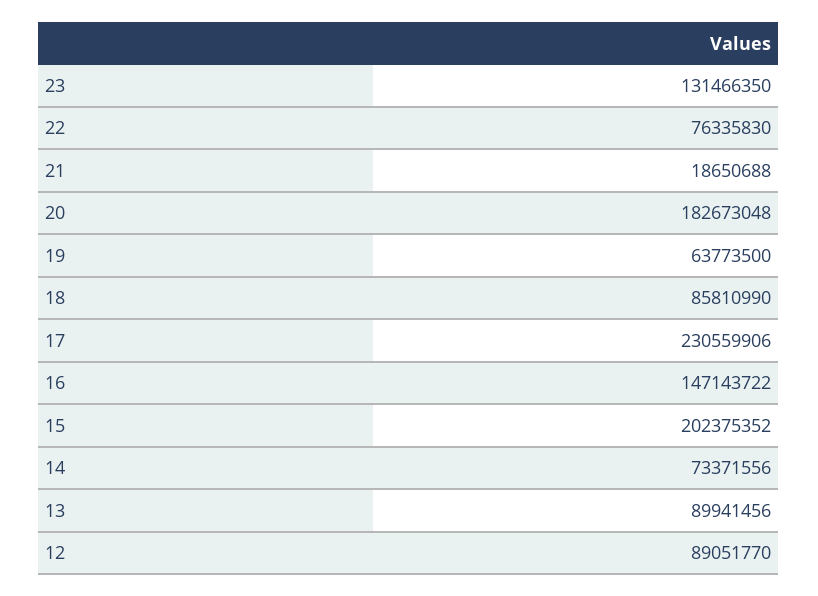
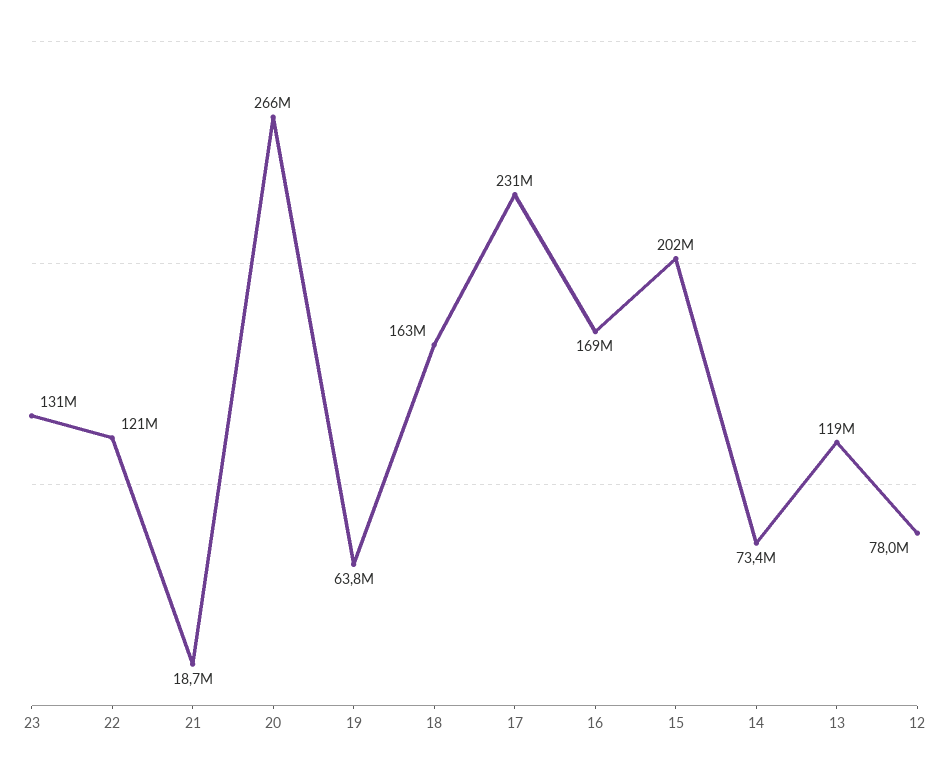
22: 76335830 -> 121000000
20: 182673048 -> 266000000
18: 85810990 -> 163000000
16: 147143722 -> 169000000
13: 89941456 -> 119000000
12: 89051770 -> 78000000

